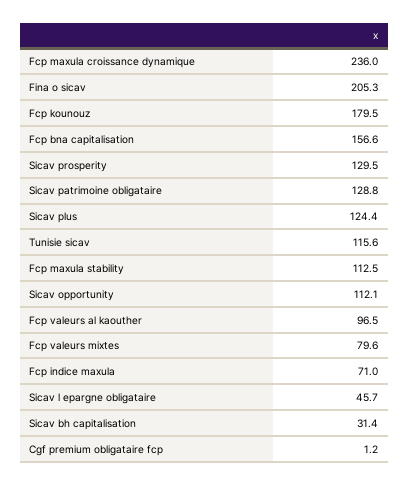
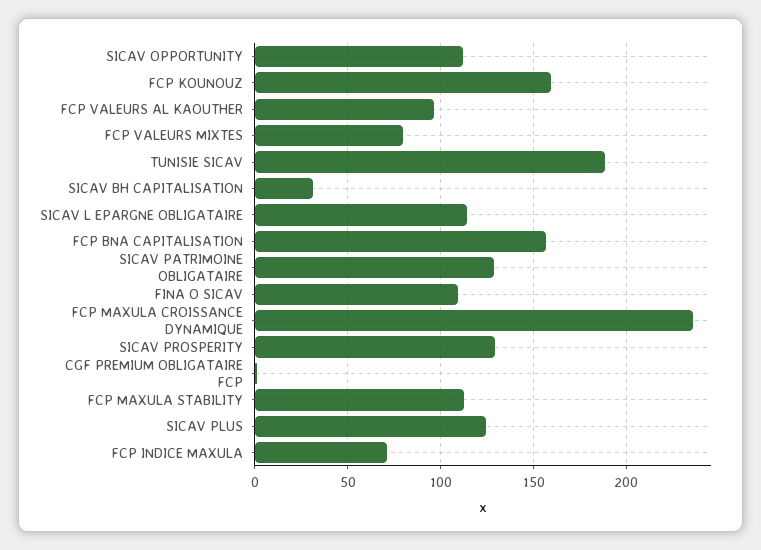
Fina o sicav: 205.3 -> 110
Fcp kounouz: 179.5 -> 160
Tunisie sicav: 115.6 -> 190
Sicav l epargne obligataire: 45.7 -> 115

